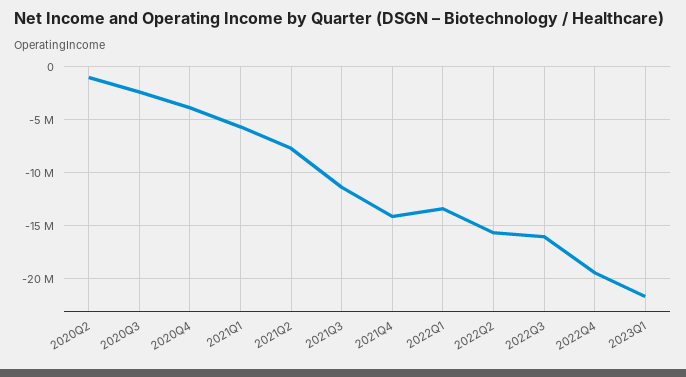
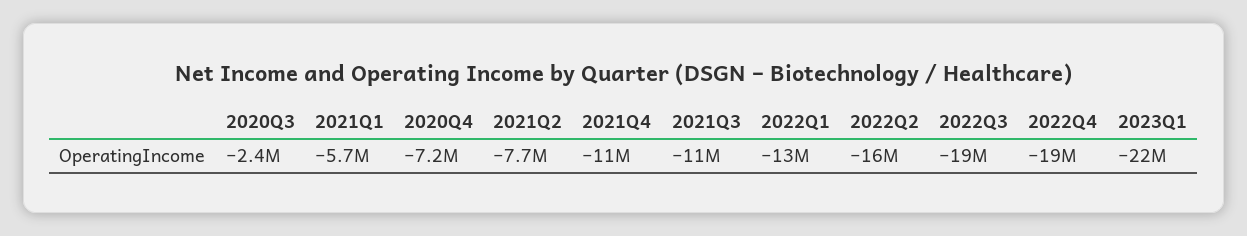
2020Q2: -1000000 -> none
2020Q4: -4000000 -> -7200000
2021Q4: -14000000 -> -11000000
2022Q3: -16000000 -> -19000000

